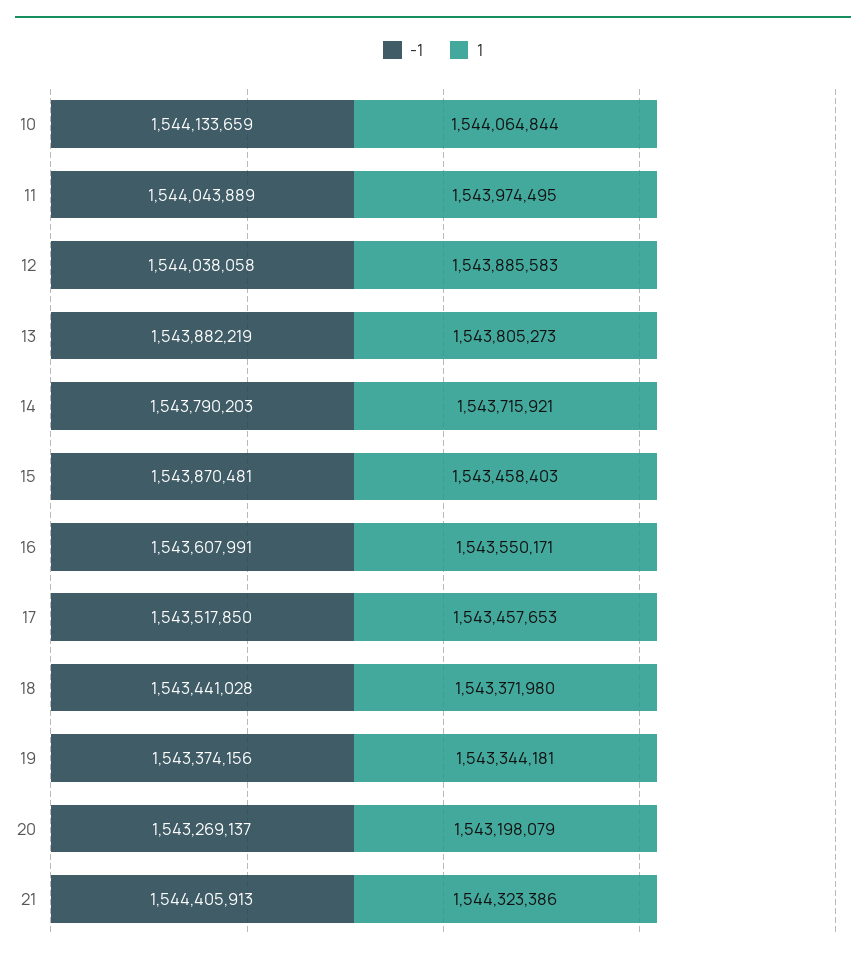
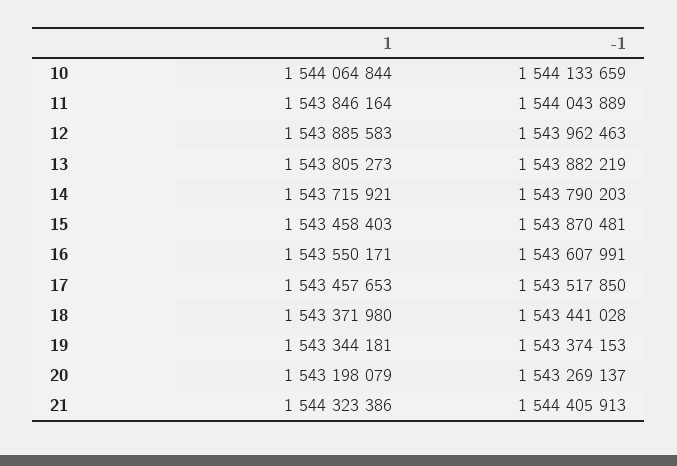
1, 11: 1543974495 -> 1543846164
-1, 12: 1544038058 -> 1543962463
-1, 19: 1543374156 -> 1543374153

